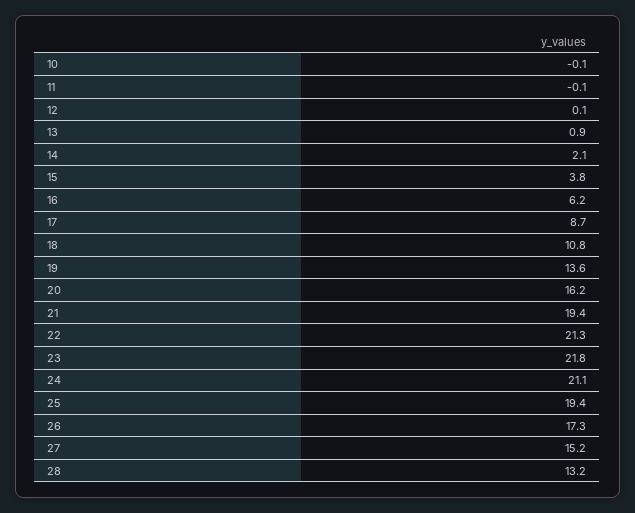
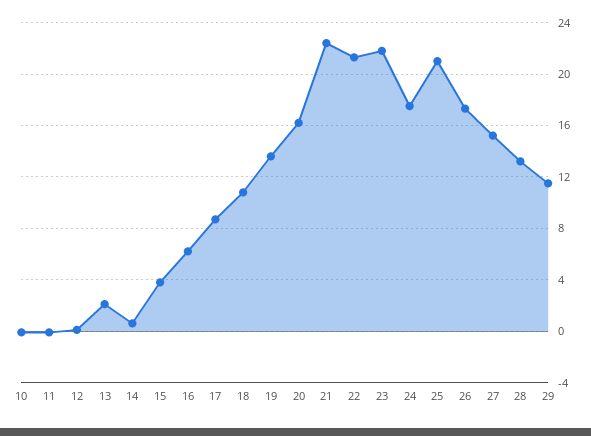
13: 0.9 -> 2
14: 2.1 -> 0.5
21: 19.4 -> 22.5
24: 21.1 -> 17.5
25: 19.4 -> 21
29: none -> 11.5

